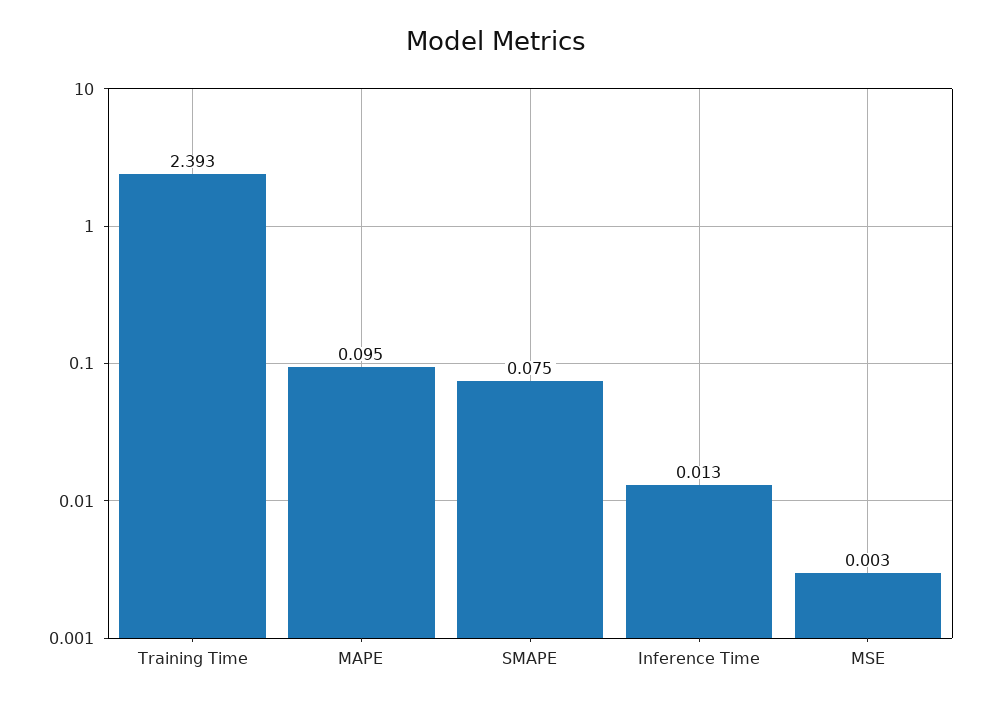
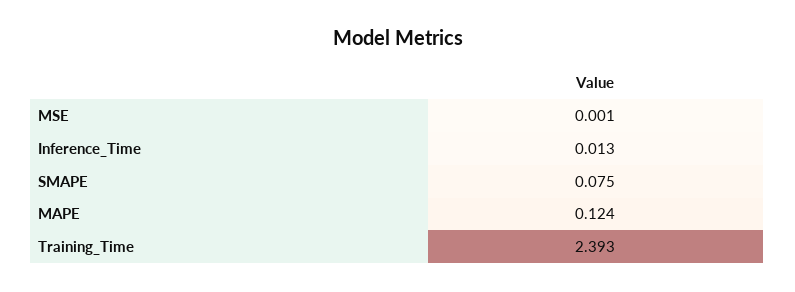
MAPE: 0.095 -> 0.124
MSE: 0.003 -> 0.001

